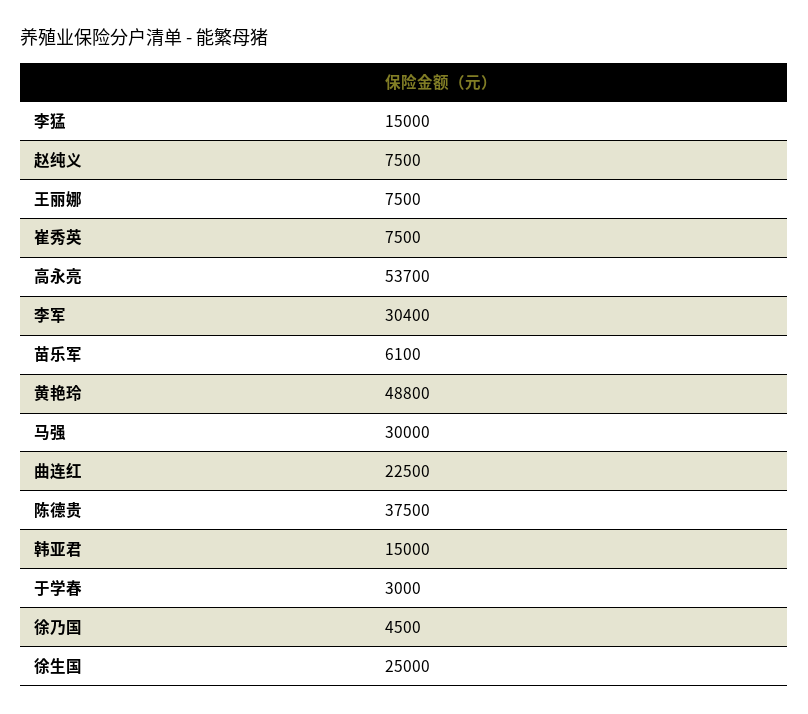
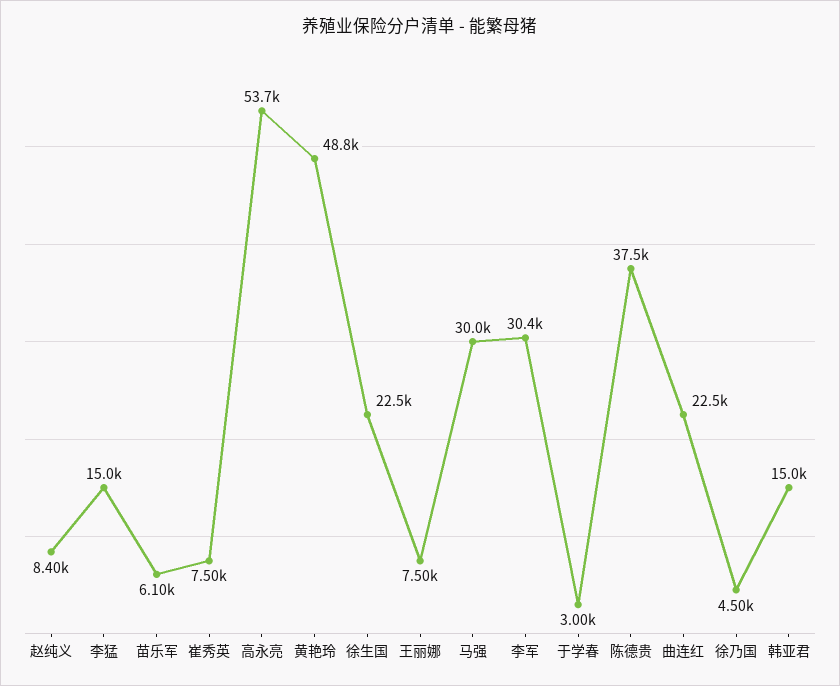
赵纯义: 7500 -> 8400
徐生国: 25000 -> 22500

